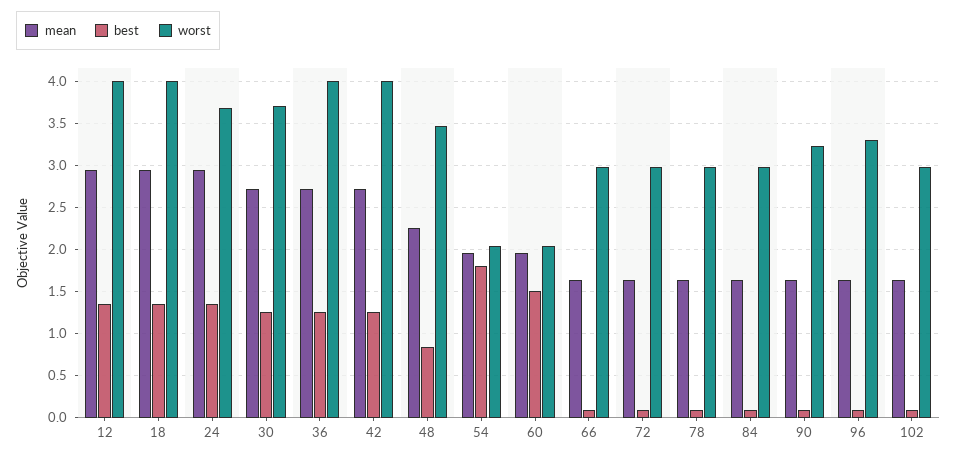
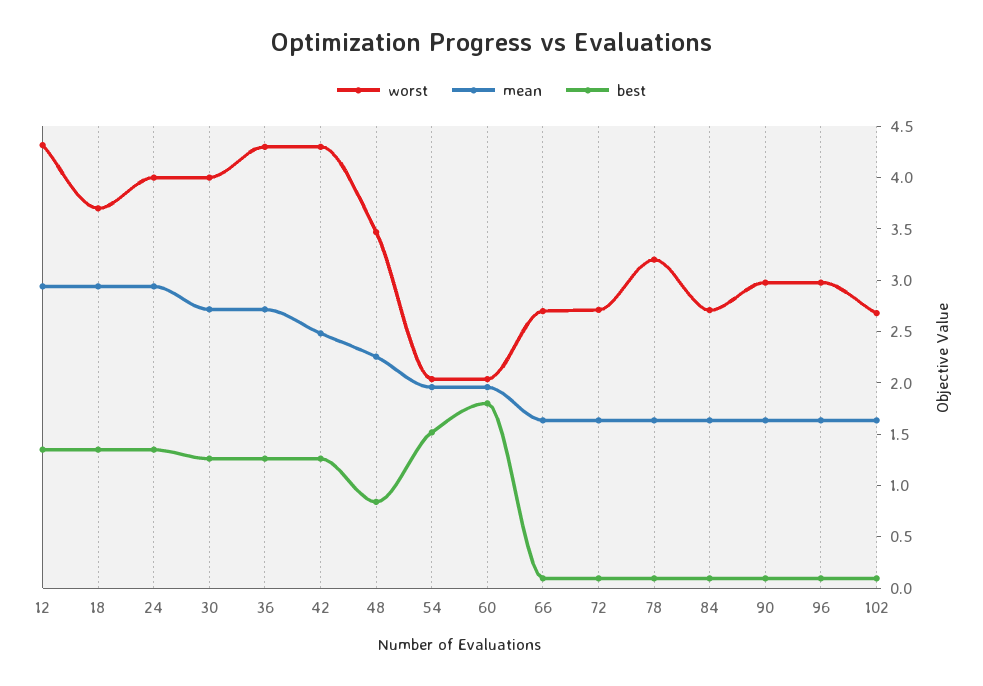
worst, 12: 4 -> 4.3
worst, 18: 4 -> 3.7
worst, 24: 3.7 -> 4
worst, 30: 3.7 -> 4
worst, 36: 4 -> 4.3
mean, 42: 2.7 -> 2.5
worst, 42: 4 -> 4.3
best, 54: 1.8 -> 1.5
best, 60: 1.5 -> 1.8
worst, 66: 3 -> 2.7
worst, 72: 3 -> 2.7
worst, 78: 3 -> 3.2
worst, 84: 3 -> 2.7
worst, 90: 3.2 -> 3
worst, 96: 3.3 -> 3
worst, 102: 3 -> 2.7

